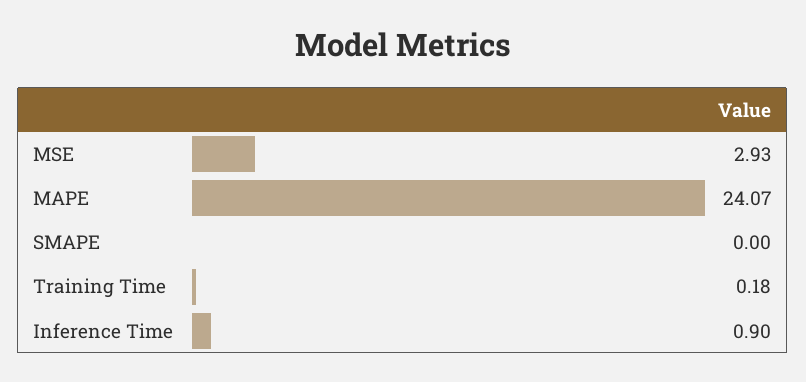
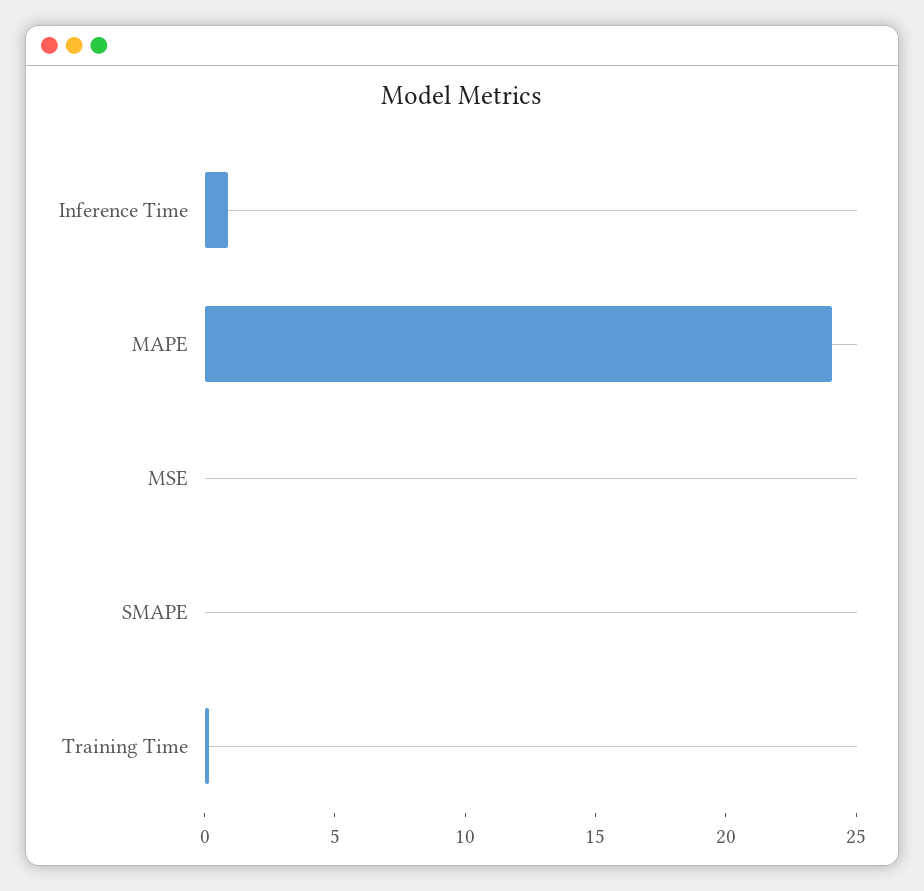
MSE: 2.93 -> 0

